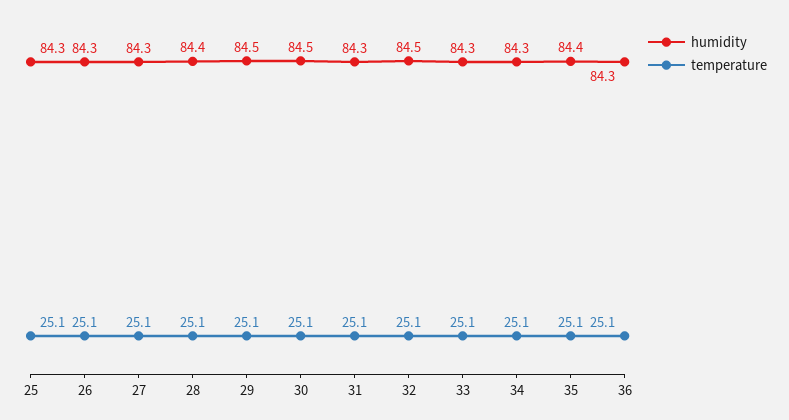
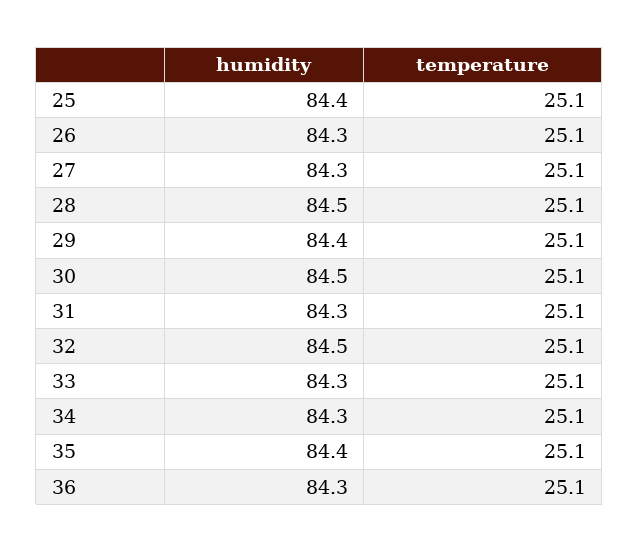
humidity, 25: 84.3 -> 84.4
humidity, 28: 84.4 -> 84.5
humidity, 29: 84.5 -> 84.4

